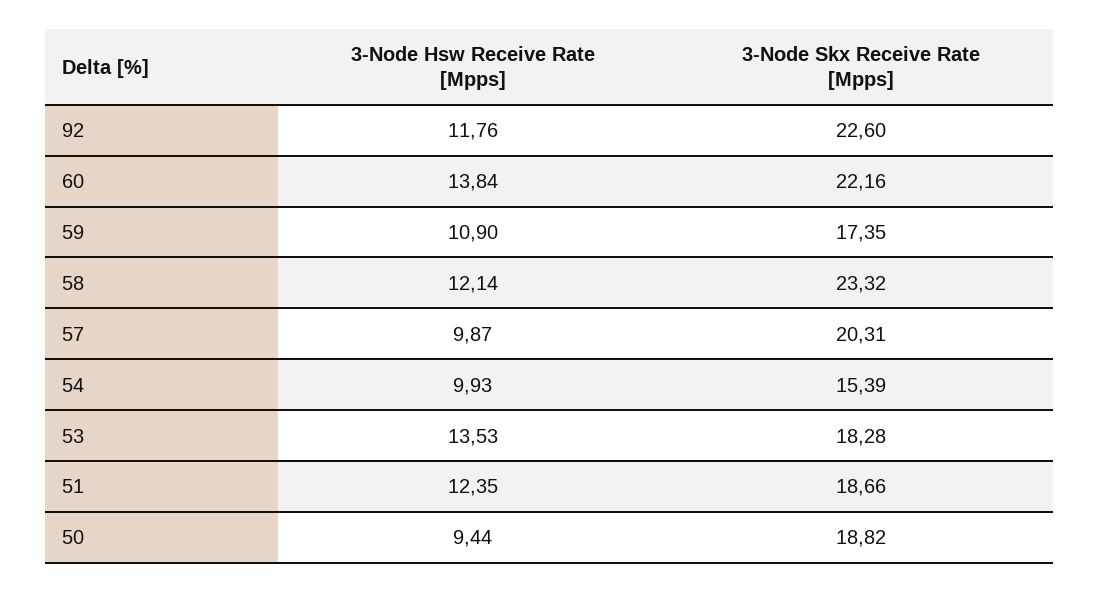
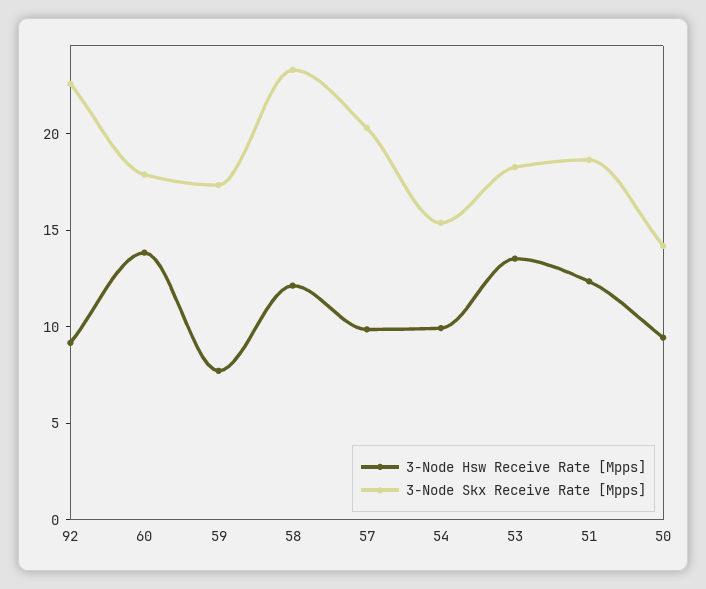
3-Node Hsw Receive Rate [Mpps], 92: 11.76 -> 9
3-Node Skx Receive Rate [Mpps], 60: 22.16 -> 18
3-Node Hsw Receive Rate [Mpps], 59: 10.9 -> 8
3-Node Skx Receive Rate [Mpps], 50: 18.82 -> 14

